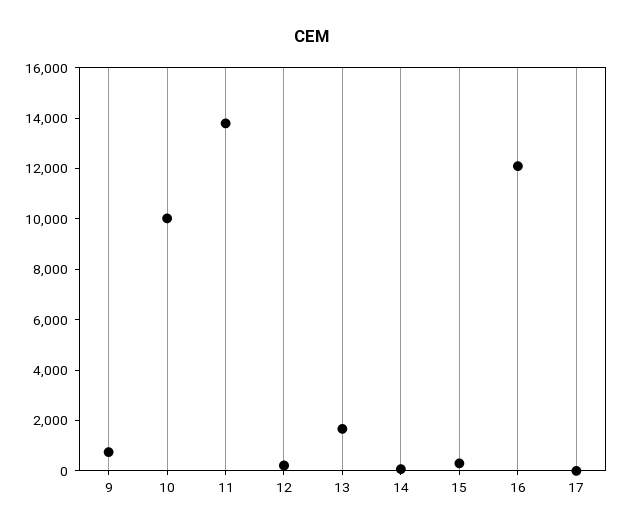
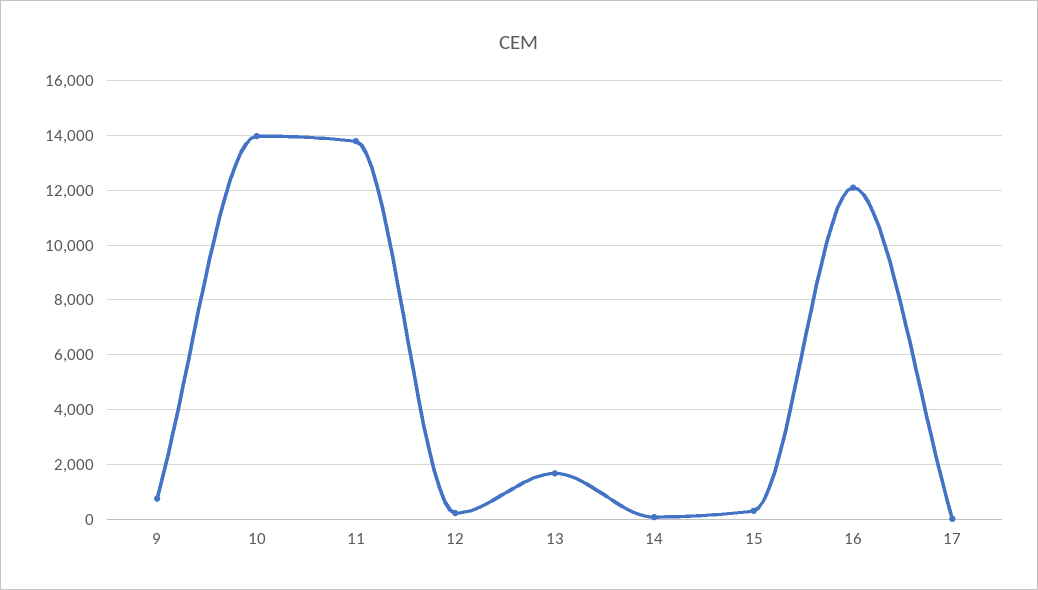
10: 10000 -> 14000

